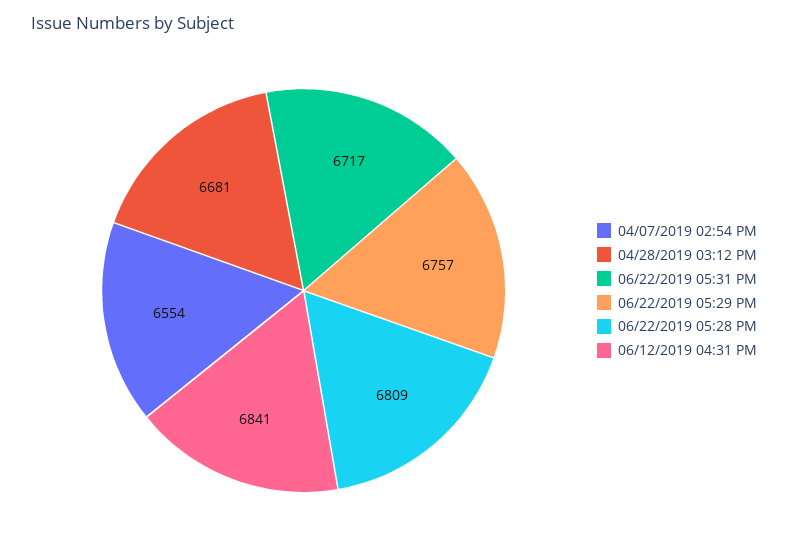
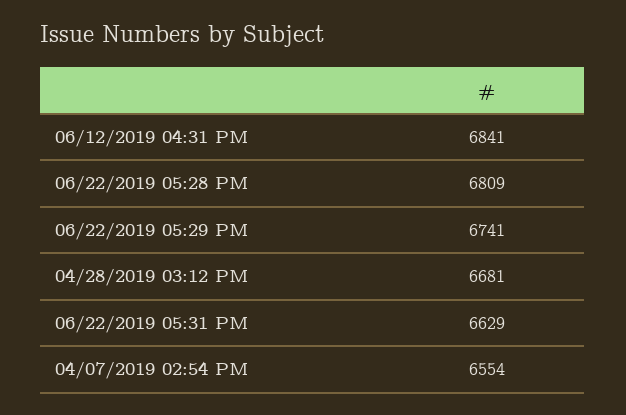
06/22/2019 05:31 PM: 6717 -> 6629
06/22/2019 05:29 PM: 6757 -> 6741

